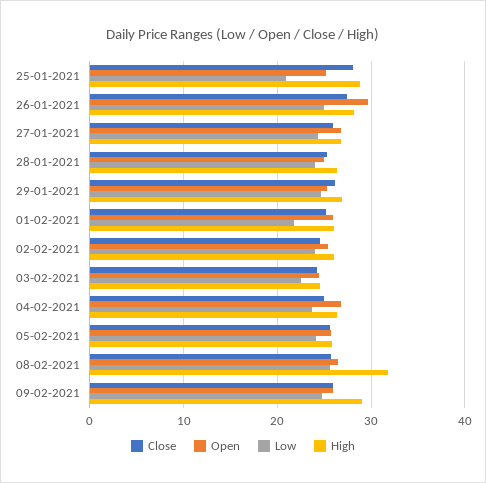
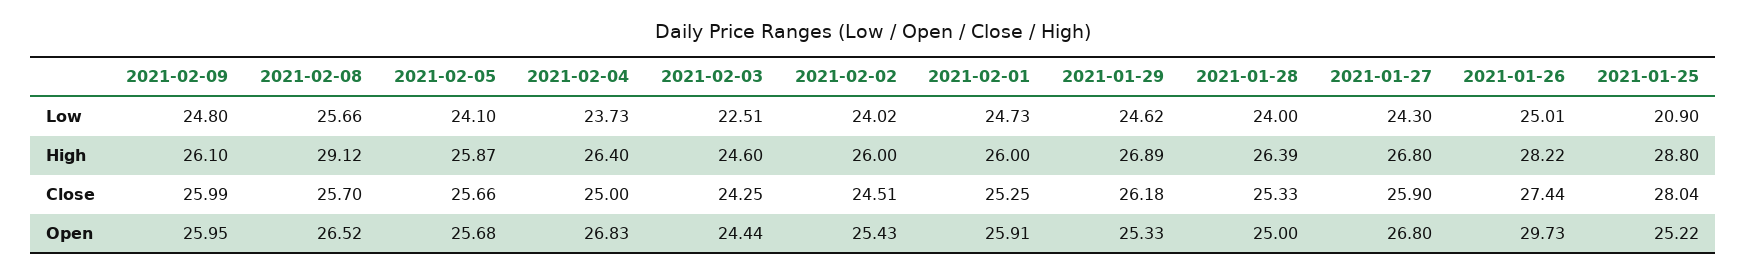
Low, 01-02-2021: 22 -> 24.73
High, 08-02-2021: 32 -> 29.12
High, 09-02-2021: 29 -> 26.1

